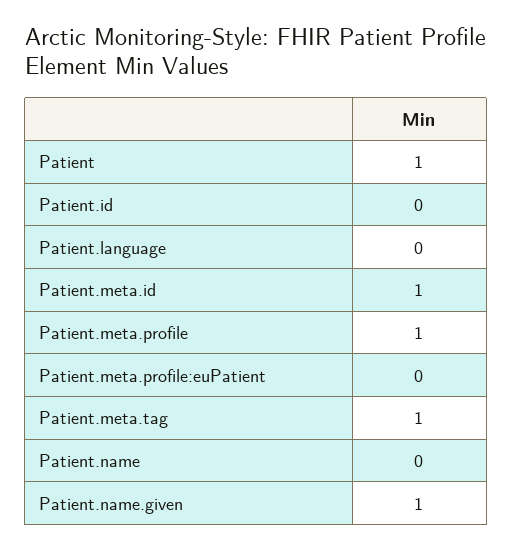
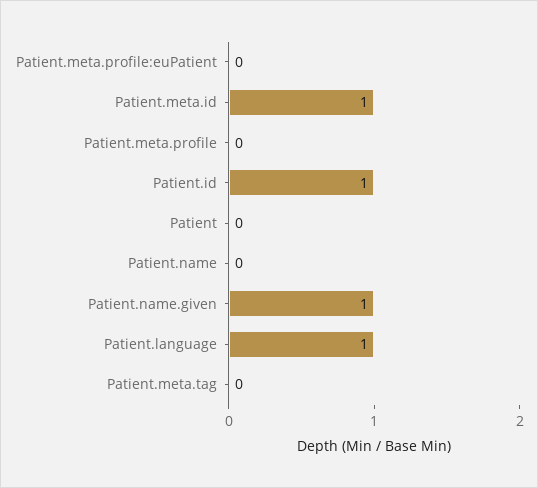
Patient: 1 -> 0
Patient.id: 0 -> 1
Patient.language: 0 -> 1
Patient.meta.profile: 1 -> 0
Patient.meta.tag: 1 -> 0

